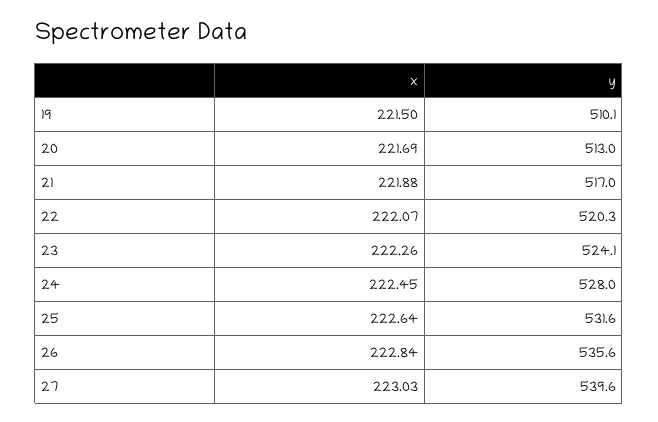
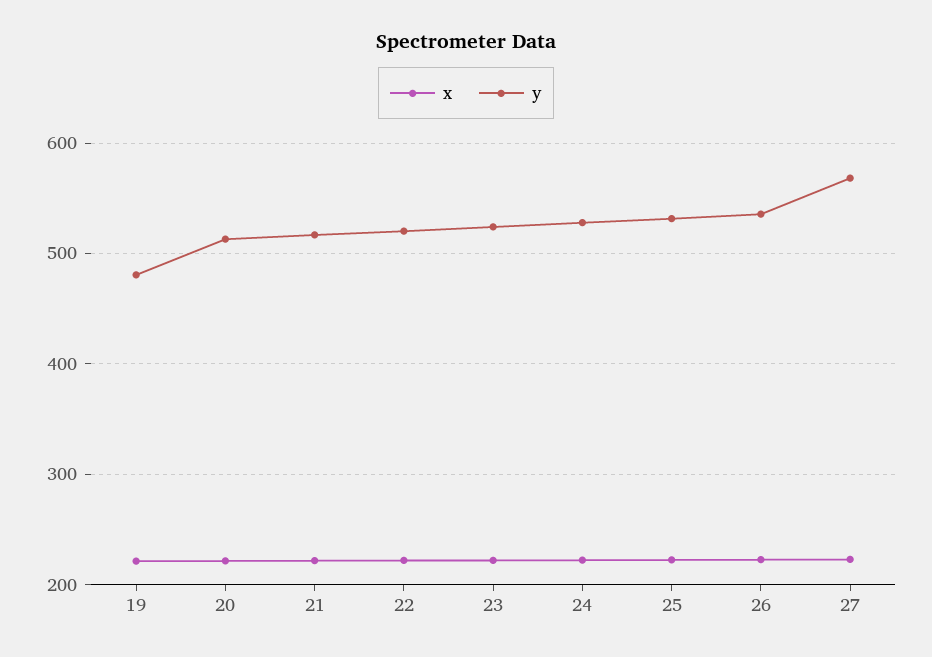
y, 19: 510.1 -> 480
y, 27: 539.6 -> 570

